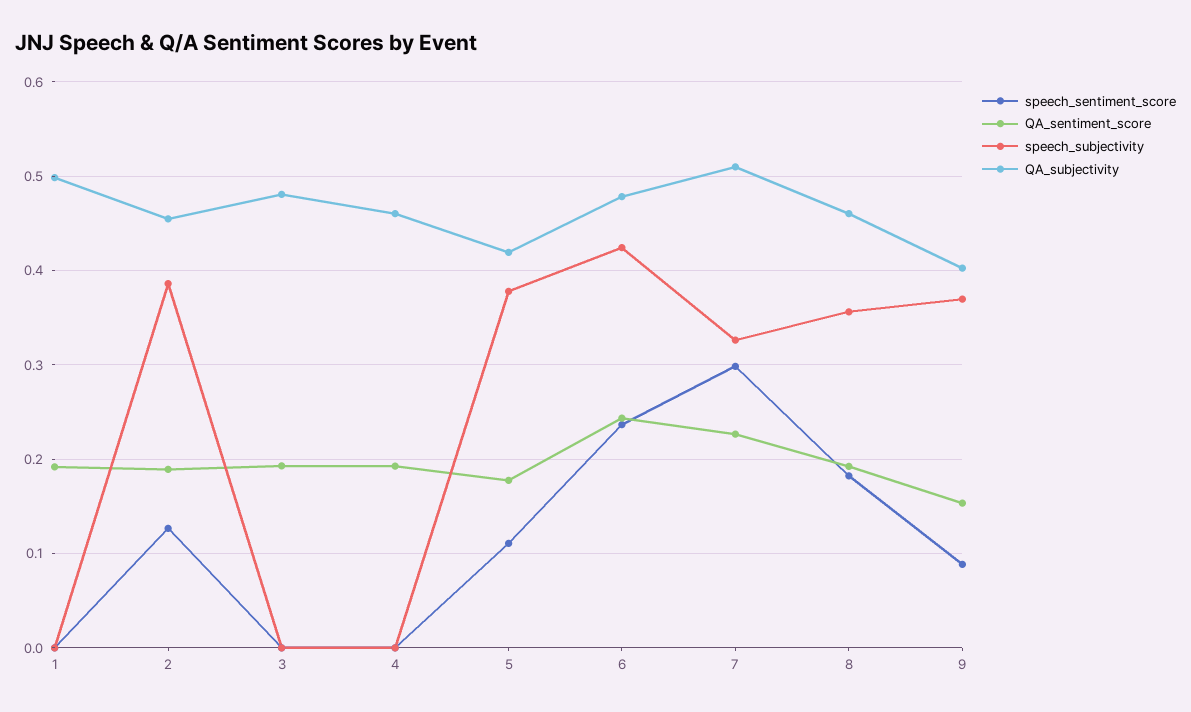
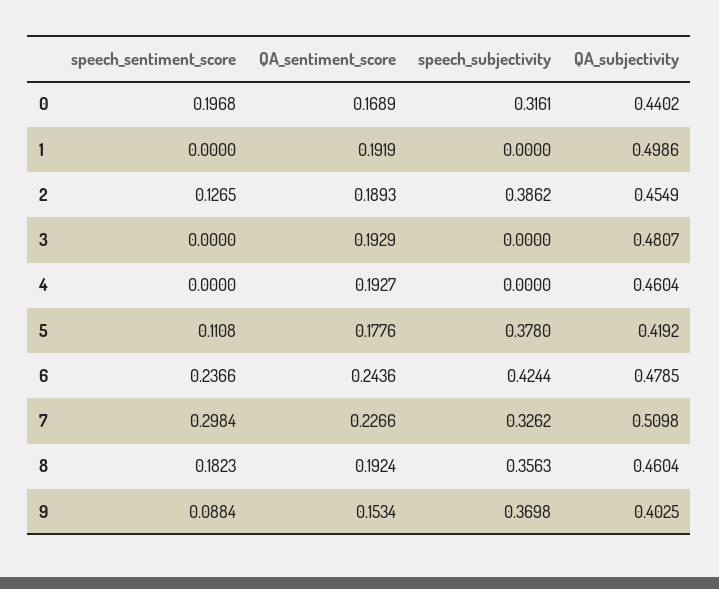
speech_sentiment_score, 0: none -> 0.1968
QA_sentiment_score, 0: none -> 0.1689
speech_subjectivity, 0: none -> 0.3161
QA_subjectivity, 0: none -> 0.4402

